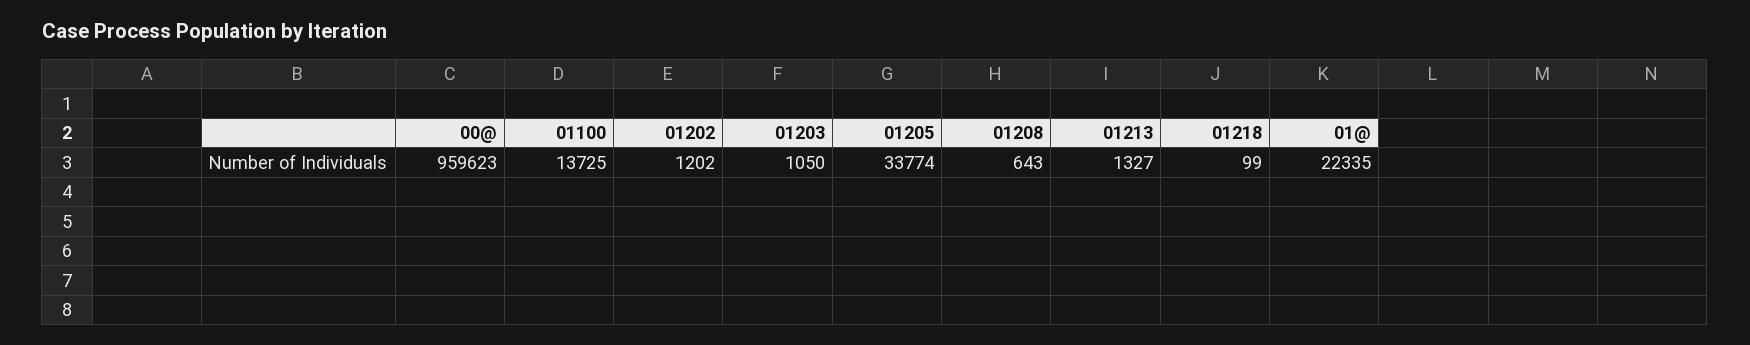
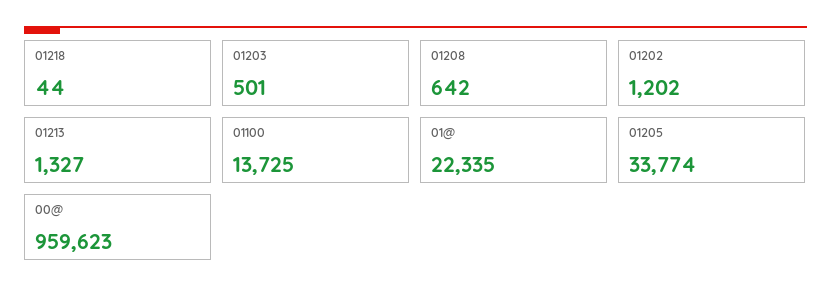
01203: 1050 -> 501
01208: 643 -> 642
01218: 99 -> 44

